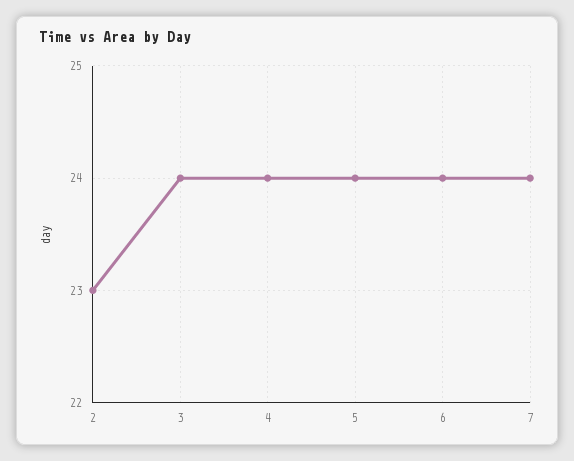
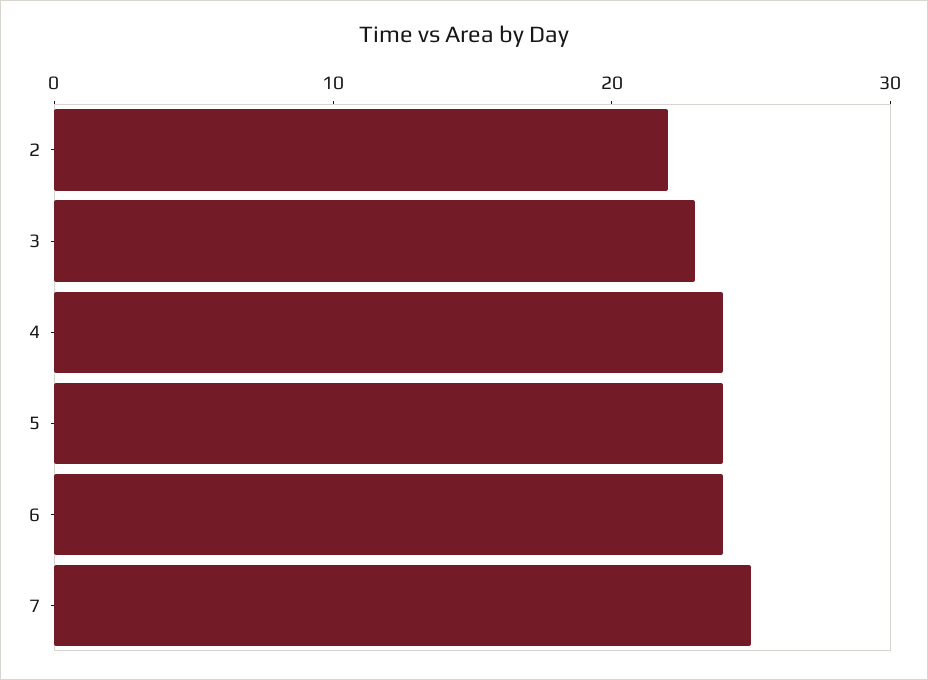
2: 23 -> 22
3: 24 -> 23
7: 24 -> 25

